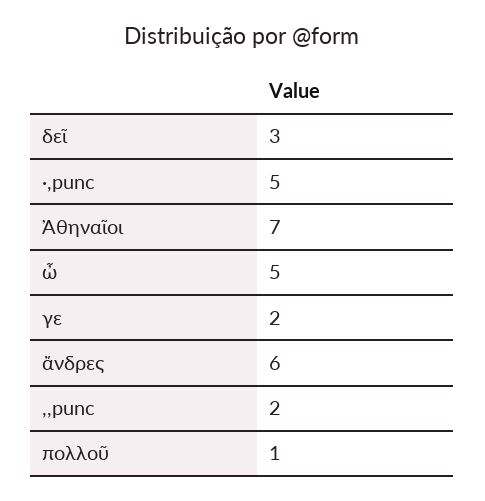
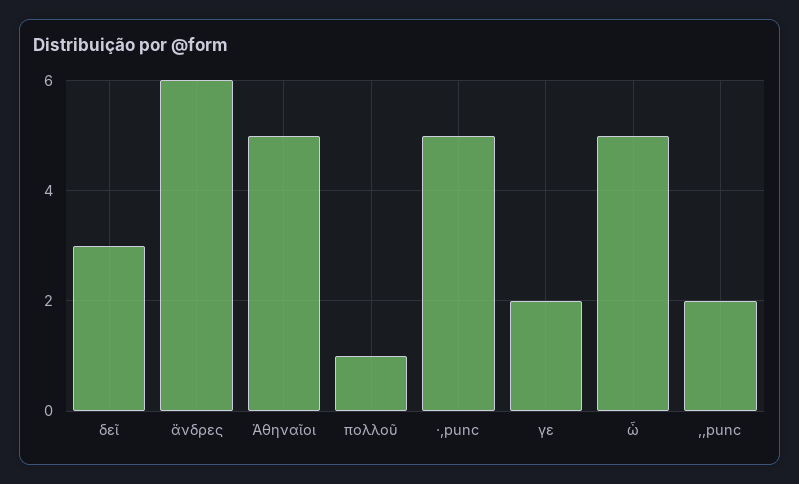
Ἀθηναῖοι: 7 -> 5

